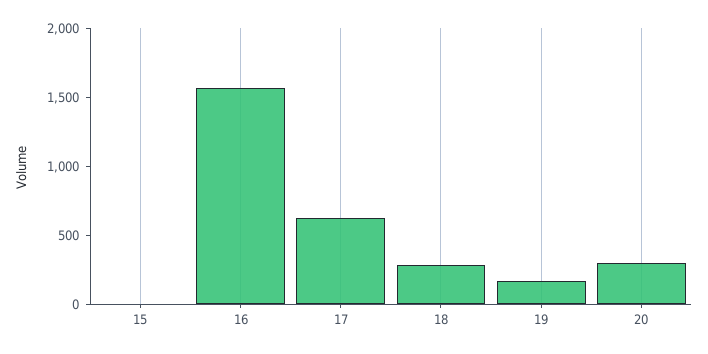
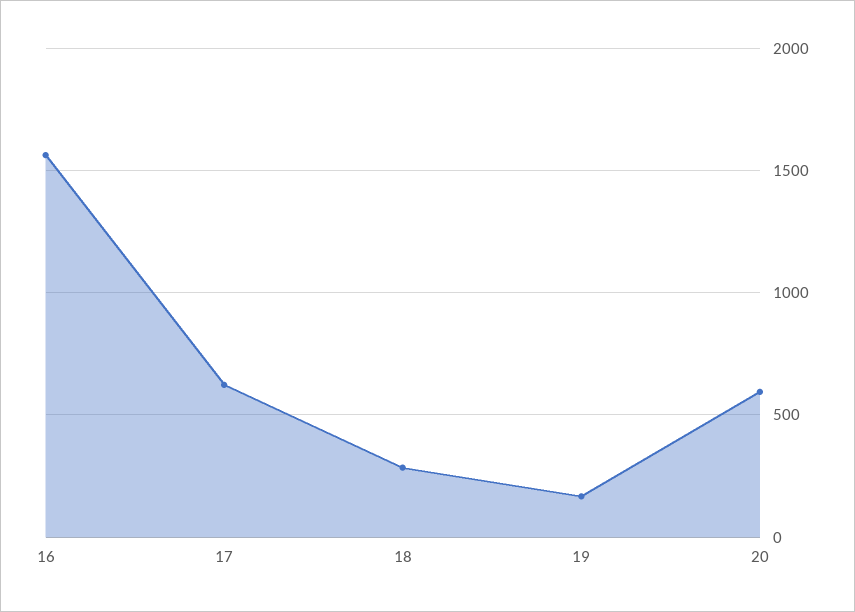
15: 0 -> none
20: 300 -> 600

